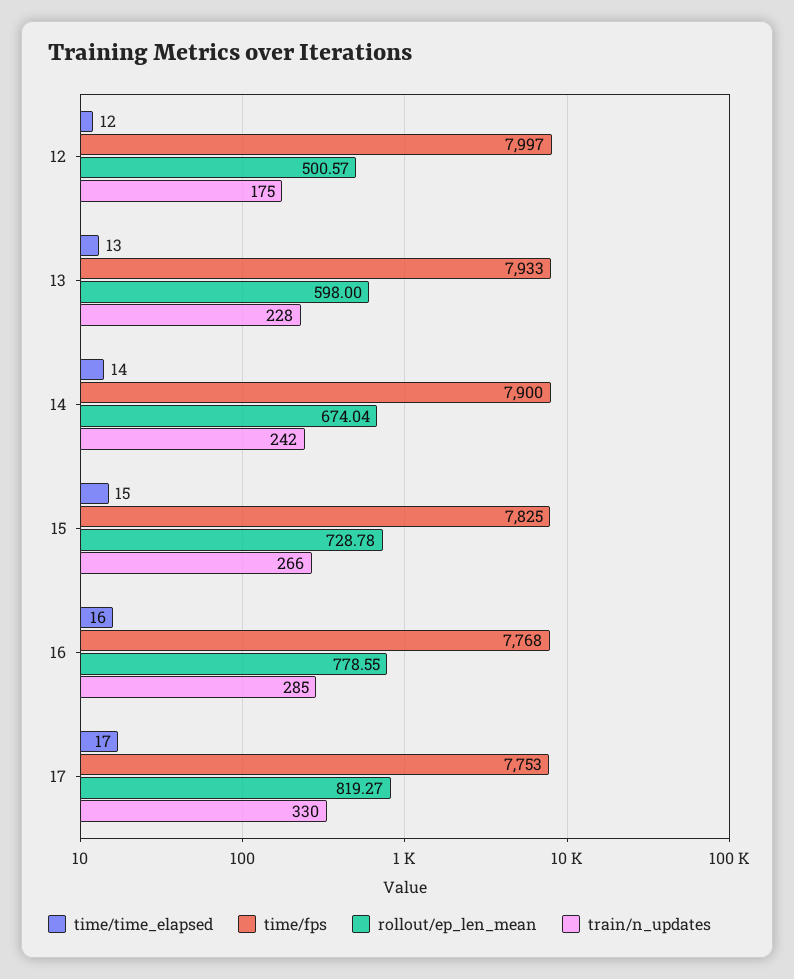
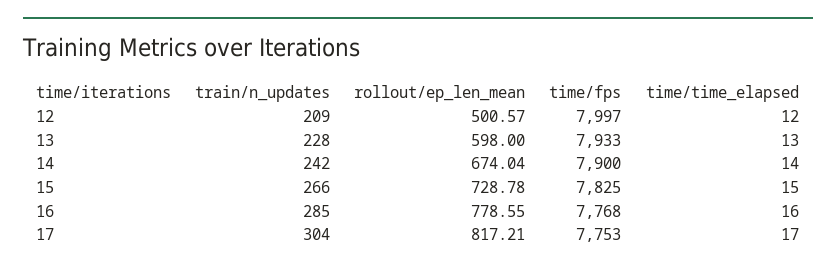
train/n_updates, 12: 175 -> 209
rollout/ep_len_mean, 17: 819.27 -> 817.21
train/n_updates, 17: 330 -> 304

